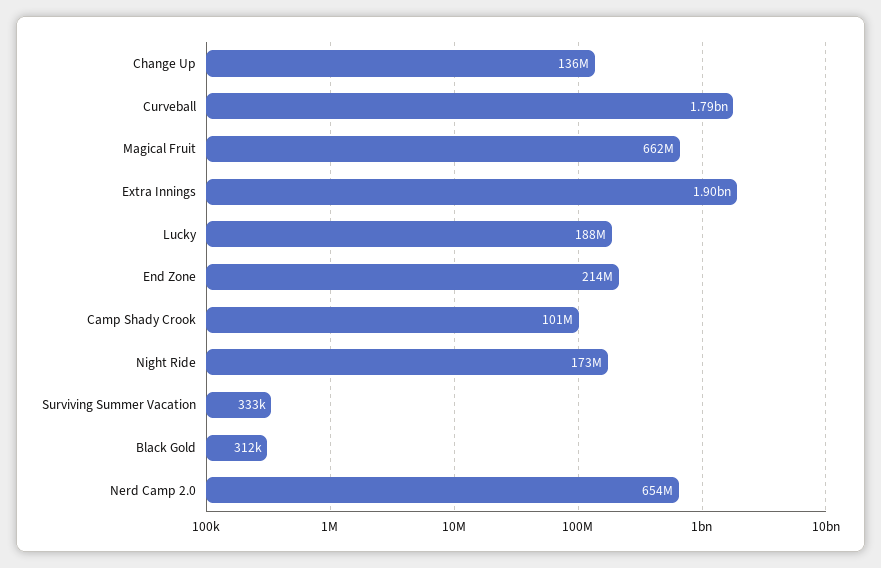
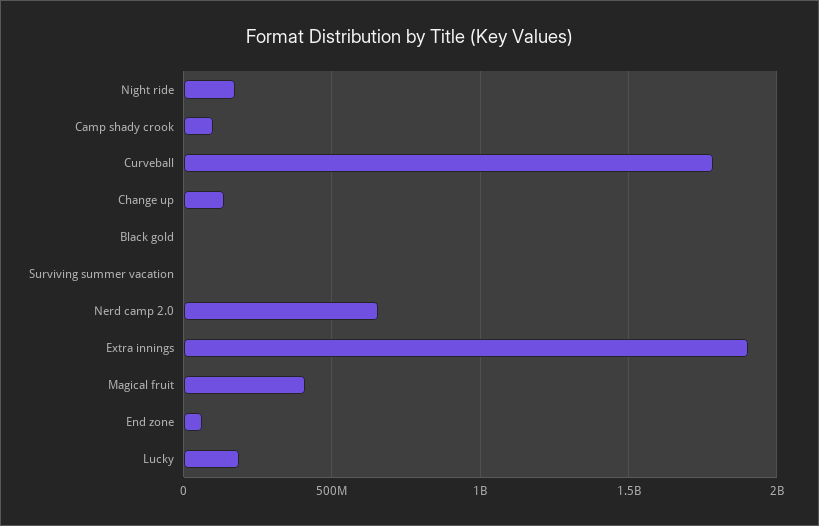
Magical Fruit: 662000000 -> 400000000
End Zone: 214000000 -> 50000000

